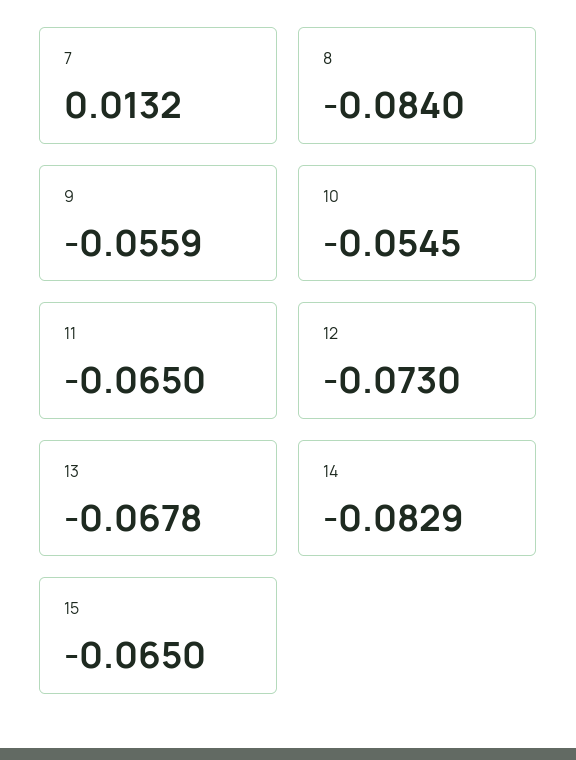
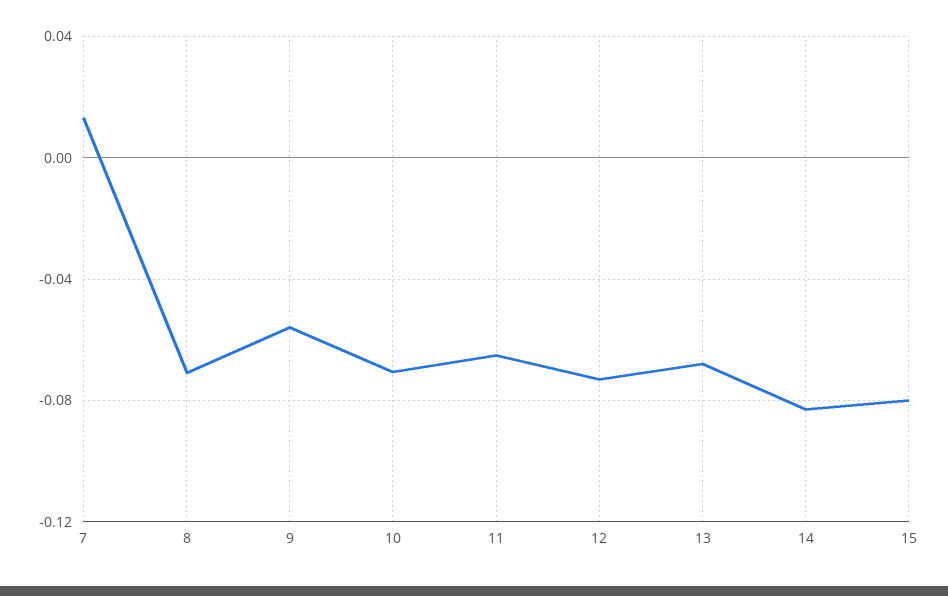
8: -0.084 -> -0.07
10: -0.0545 -> -0.07
15: -0.065 -> -0.08

